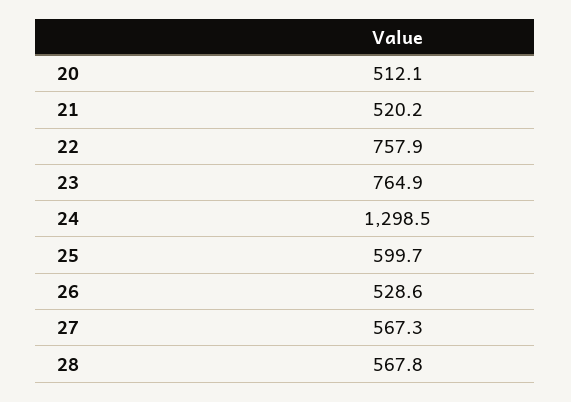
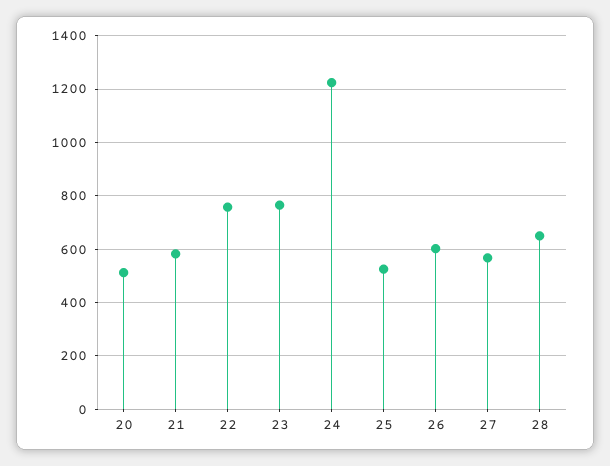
21: 520.2 -> 575
24: 1298.5 -> 1225
25: 599.7 -> 525
26: 528.6 -> 600
28: 567.8 -> 650

